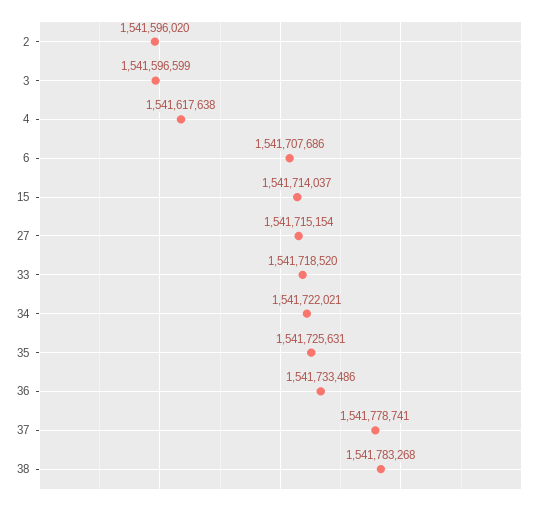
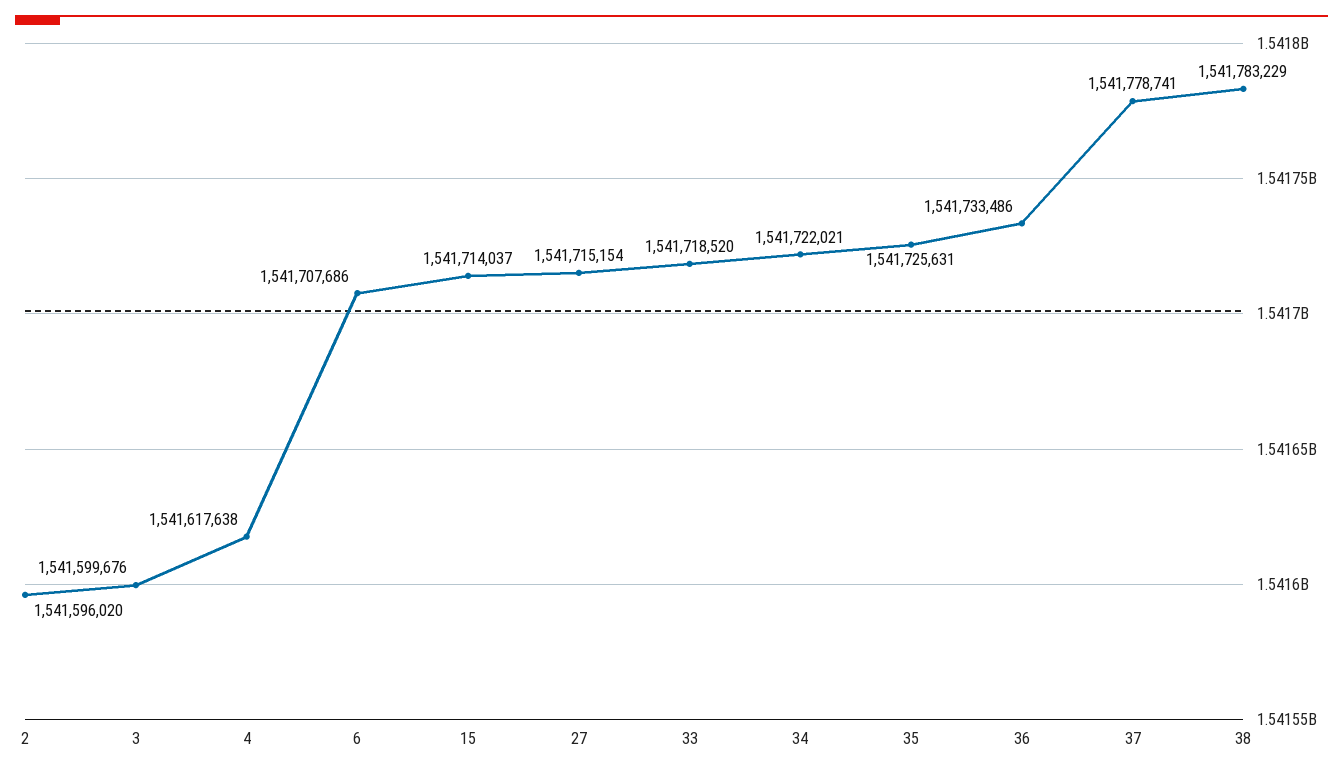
3: 1541596599 -> 1541599676
38: 1541783268 -> 1541783229

